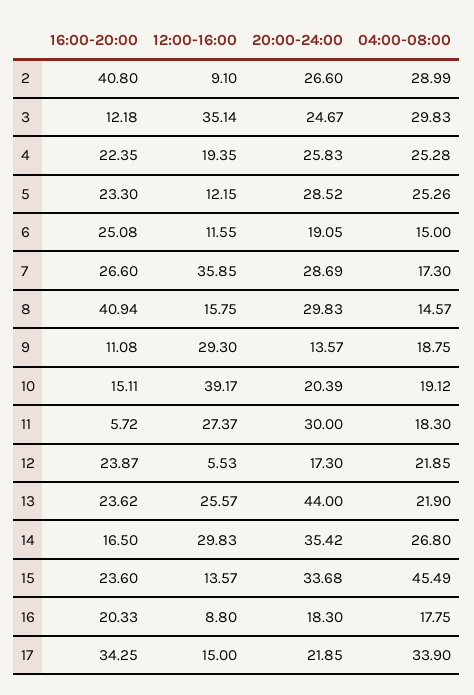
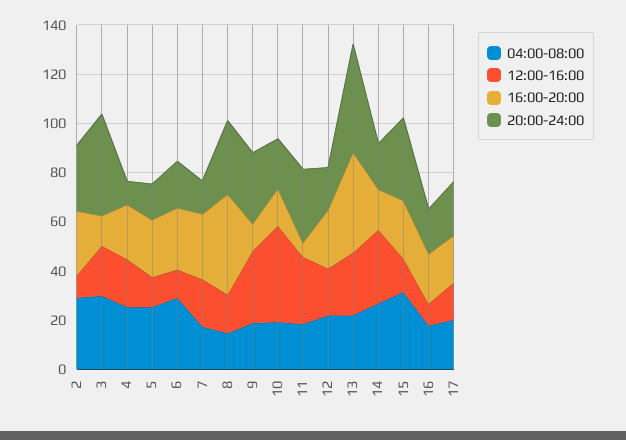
16:00-20:00, 2: 40.8 -> 25
12:00-16:00, 3: 35.14 -> 20
20:00-24:00, 3: 24.67 -> 40
20:00-24:00, 4: 25.83 -> 10
20:00-24:00, 5: 28.52 -> 15
04:00-08:00, 6: 15 -> 30
12:00-16:00, 7: 35.85 -> 20
20:00-24:00, 7: 28.69 -> 15
20:00-24:00, 9: 13.57 -> 30
12:00-16:00, 12: 5.53 -> 20
16:00-20:00, 13: 23.62 -> 40
20:00-24:00, 14: 35.42 -> 20
04:00-08:00, 15: 45.49 -> 30
16:00-20:00, 17: 34.25 -> 20
04:00-08:00, 17: 33.9 -> 20

